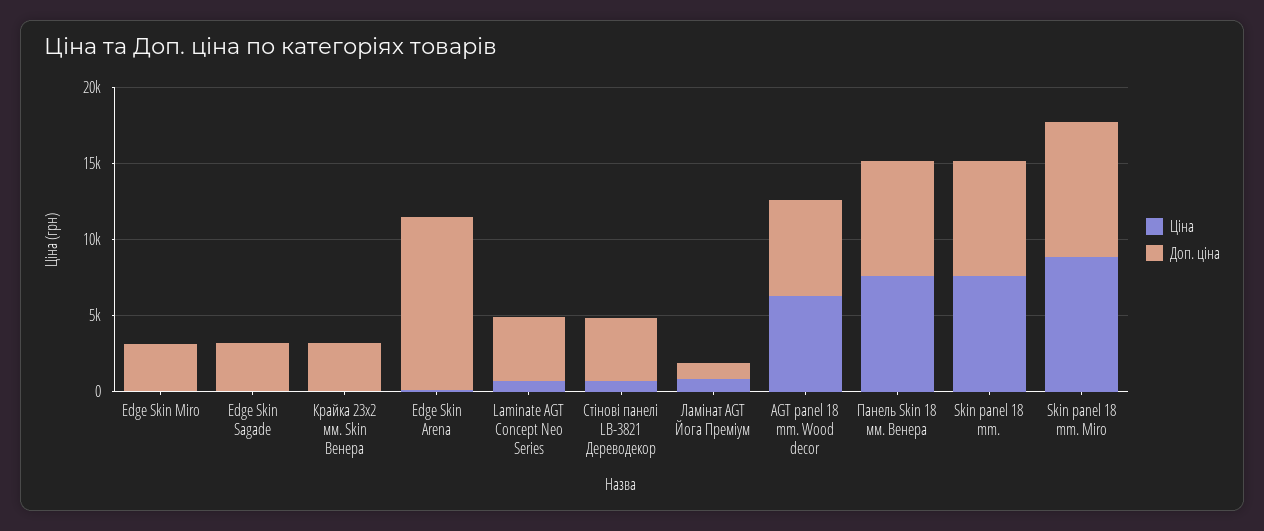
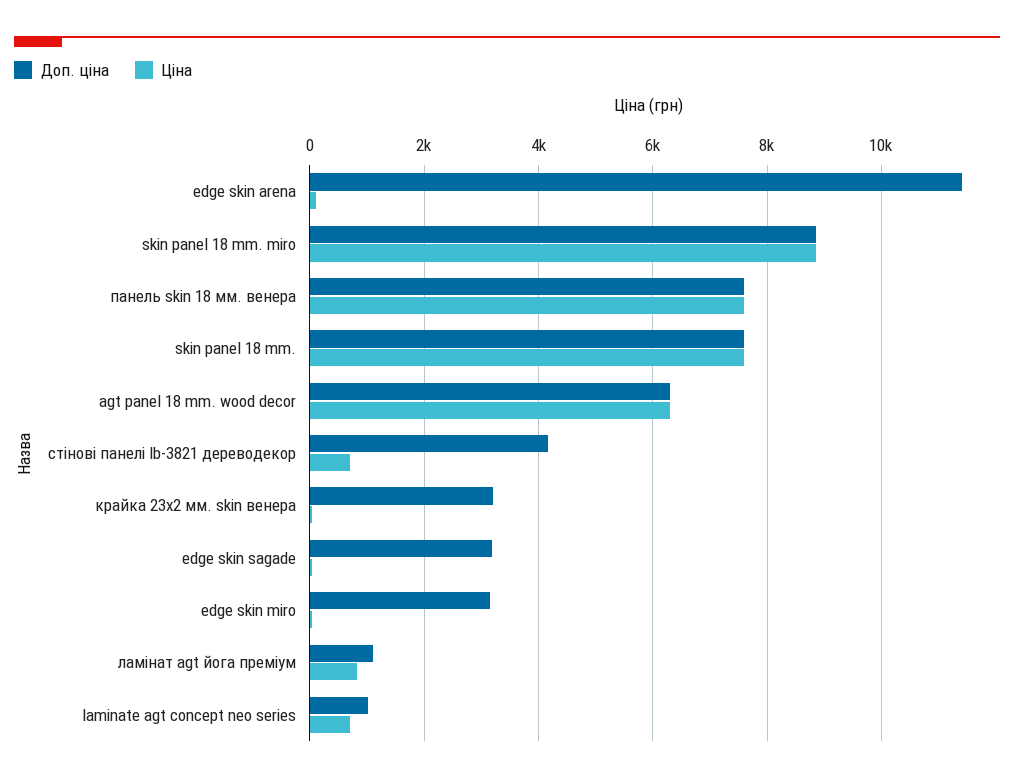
Доп. ціна, Laminate AGT Concept Neo Series: 4000 -> 1000

